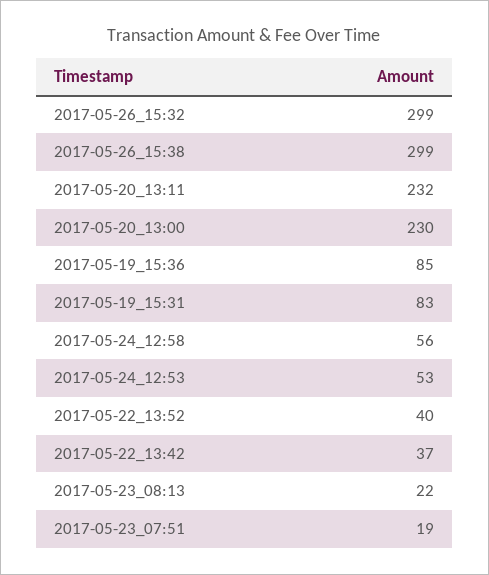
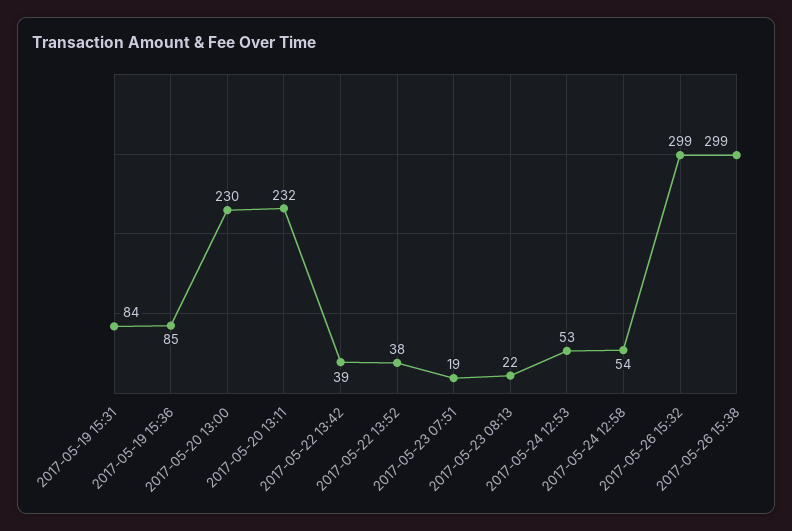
2017-05-19_15:31: 83 -> 84
2017-05-24_12:58: 56 -> 54
2017-05-22_13:52: 40 -> 38
2017-05-22_13:42: 37 -> 39

